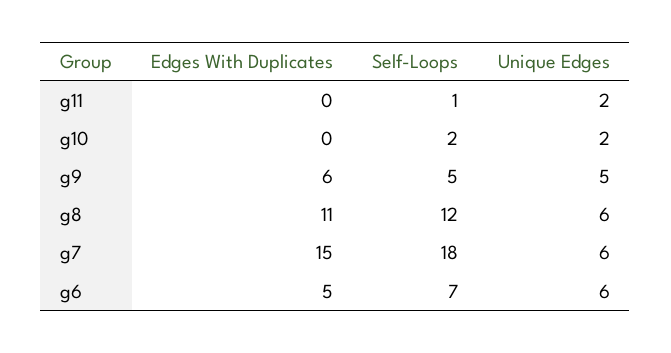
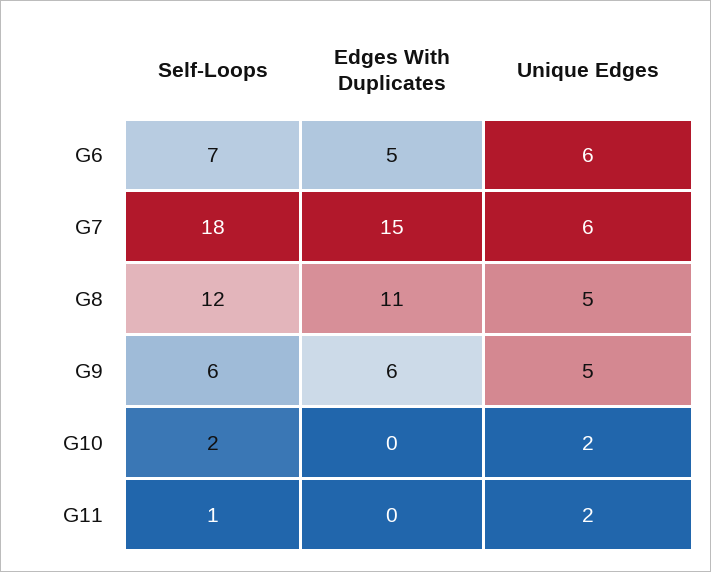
Self-Loops, g9: 5 -> 6
Unique Edges, g8: 6 -> 5

